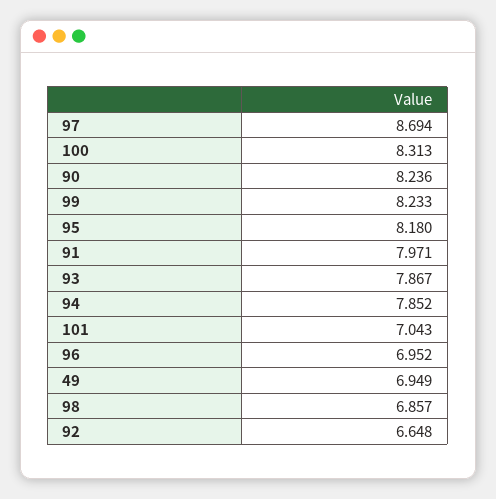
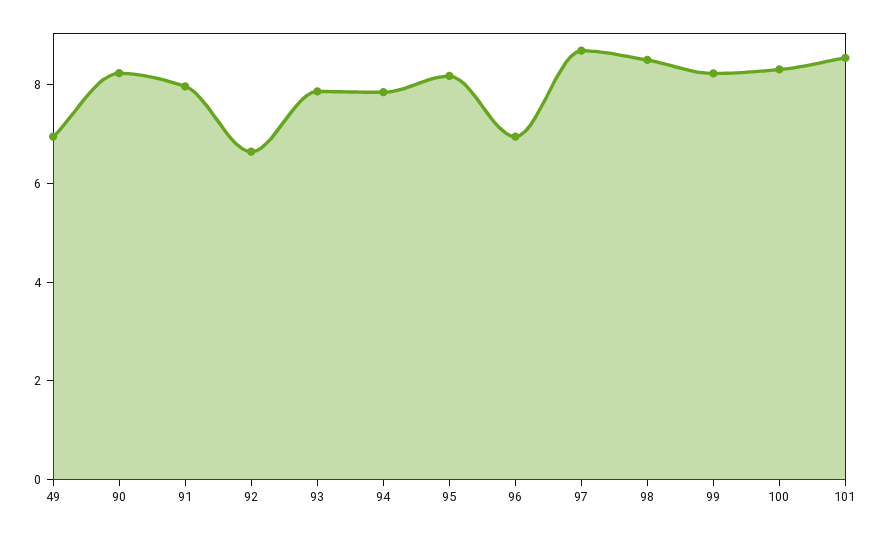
101: 7.043 -> 8.5
98: 6.857 -> 8.5

